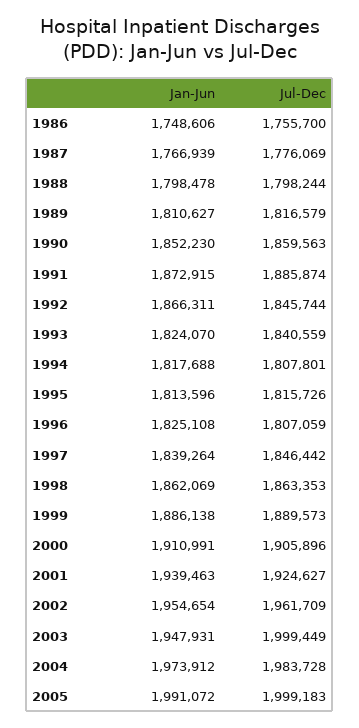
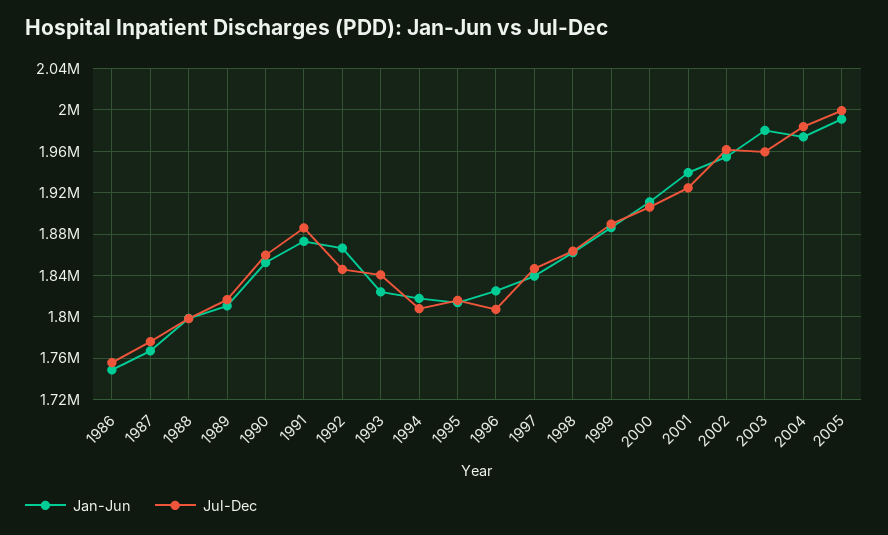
Jan-Jun, 2003: 1947931 -> 1980000
Jul-Dec, 2003: 1999449 -> 1960000

